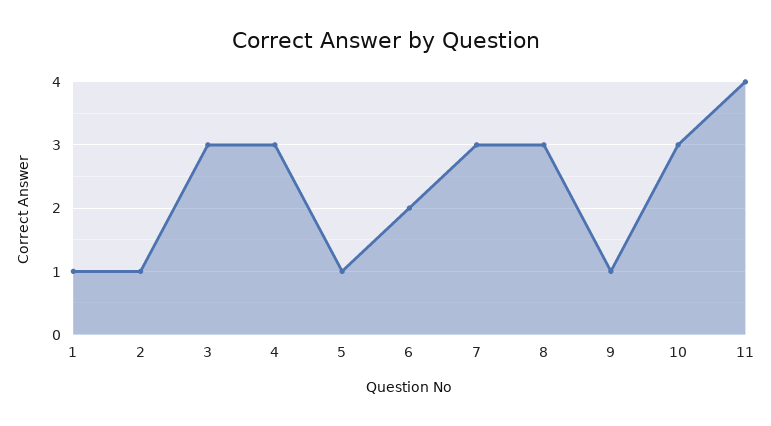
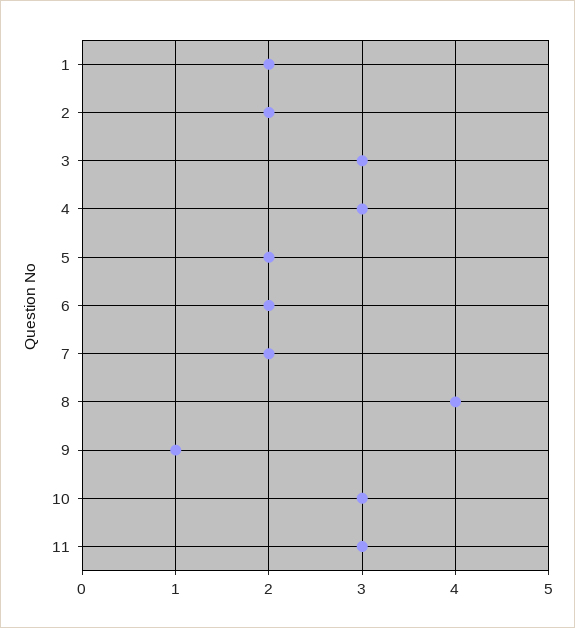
1: 1 -> 2
2: 1 -> 2
5: 1 -> 2
7: 3 -> 2
8: 3 -> 4
11: 4 -> 3

